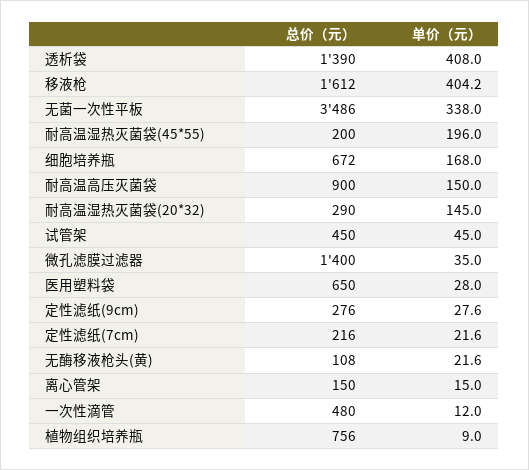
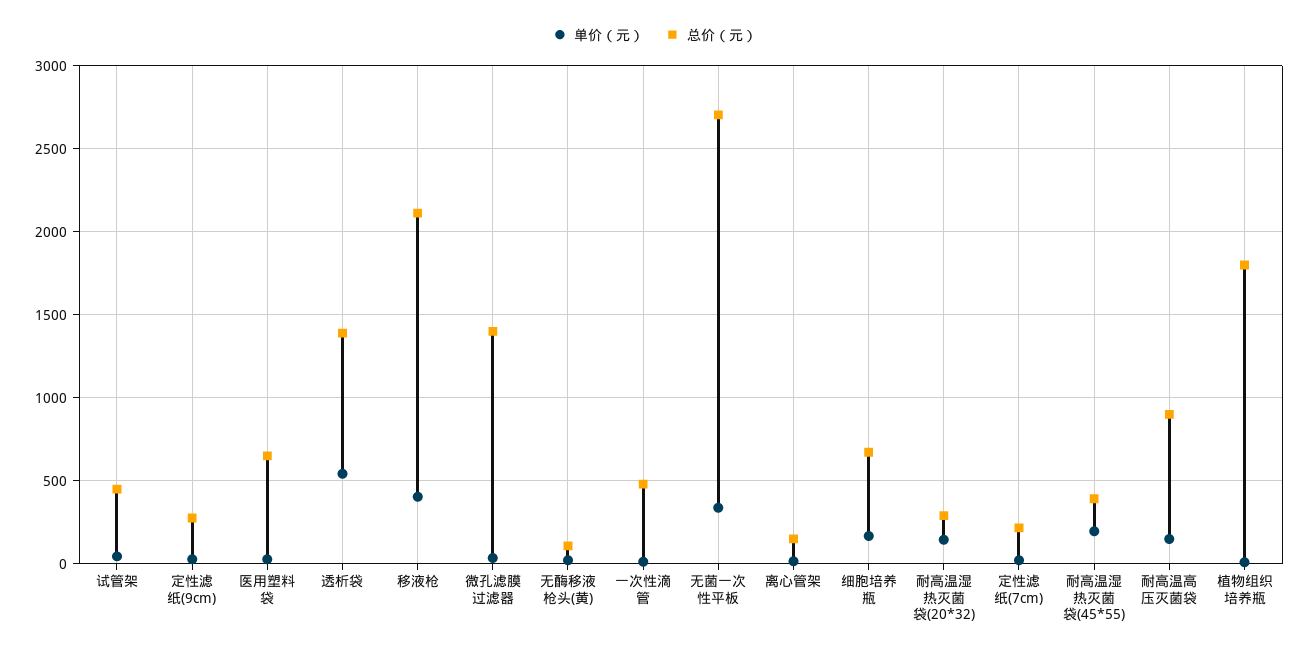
单价（元）, 透析袋: 408 -> 550
总价（元）, 移液枪: 1612 -> 2100
总价（元）, 无菌一次性平板: 3486 -> 2700
总价（元）, 耐高温湿热灭菌袋(45*55): 200 -> 400
总价（元）, 植物组织培养瓶: 756 -> 1800

